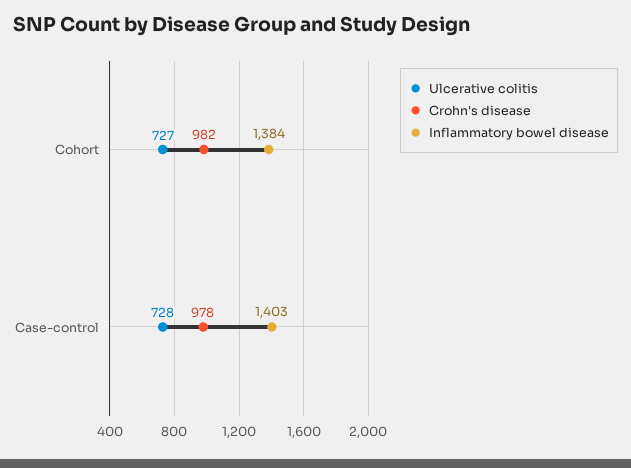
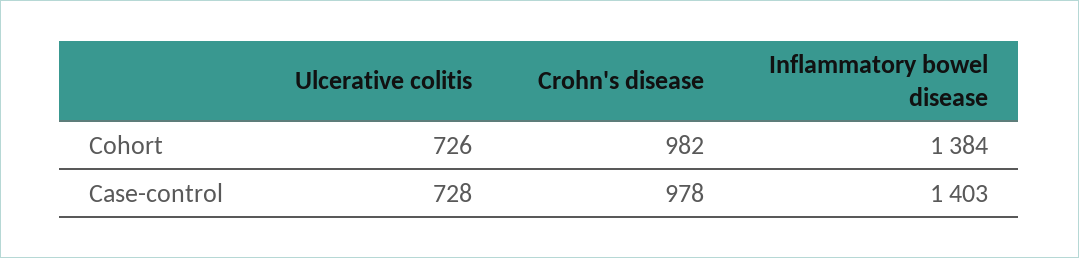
Ulcerative colitis, Cohort: 727 -> 726

